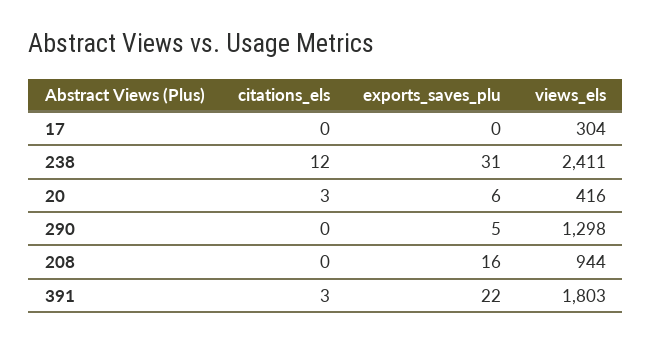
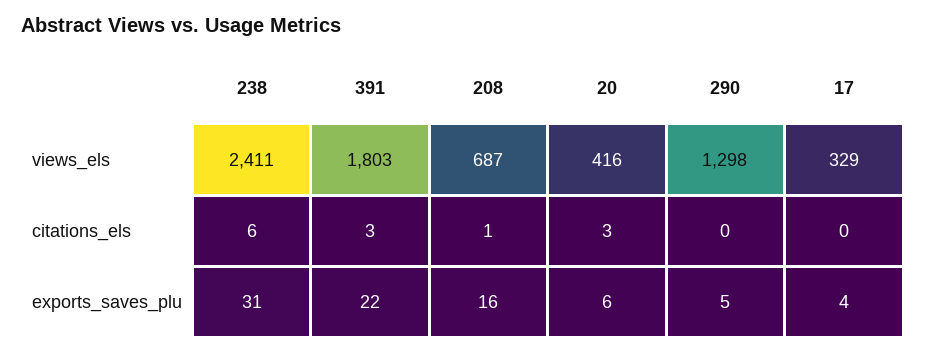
exports_saves_plu, 17: 0 -> 4
views_els, 17: 304 -> 329
citations_els, 238: 12 -> 6
citations_els, 208: 0 -> 1
views_els, 208: 944 -> 687

